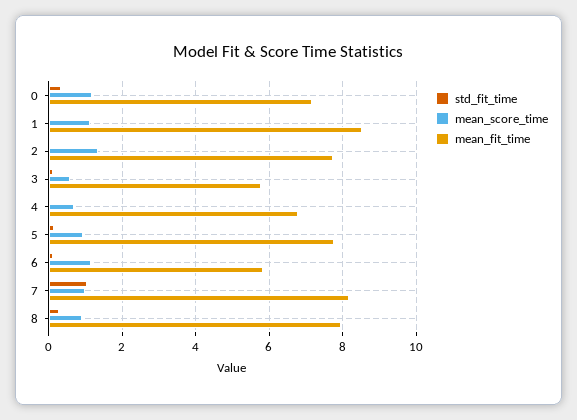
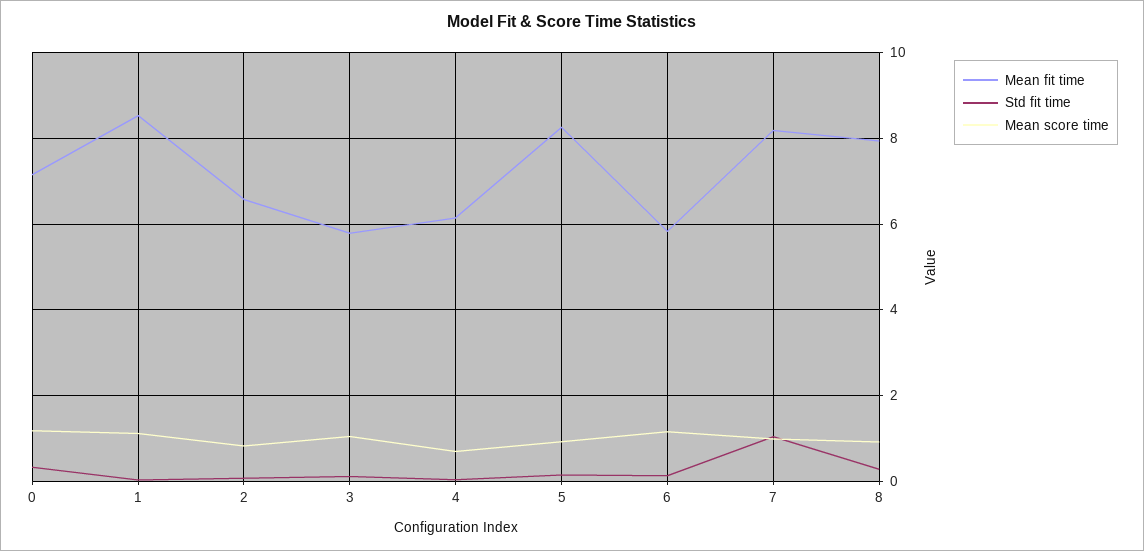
mean_score_time, 2: 1.4 -> 0.8
mean_fit_time, 2: 7.8 -> 6.6
mean_score_time, 3: 0.6 -> 1
mean_fit_time, 4: 6.8 -> 6.2
mean_fit_time, 5: 7.8 -> 8.2

